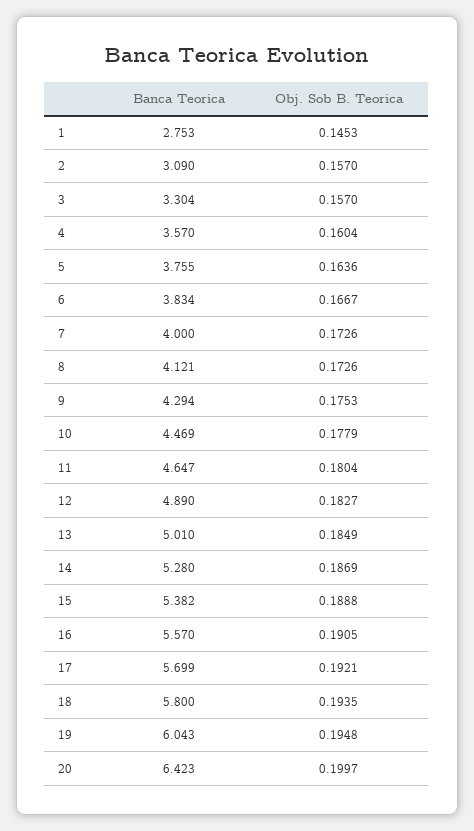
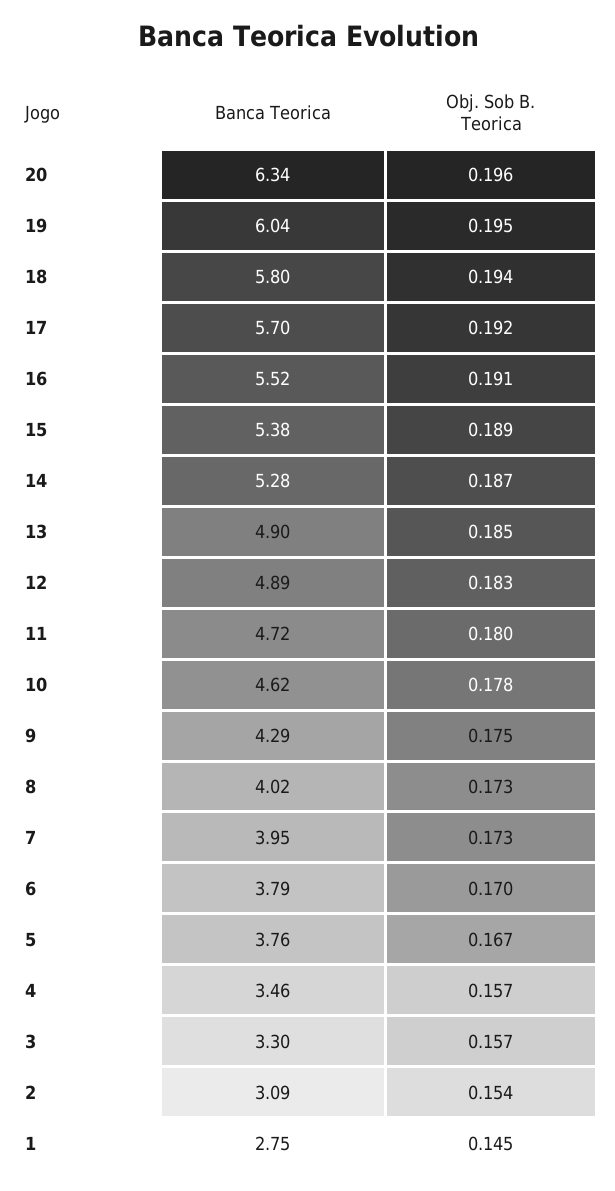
Obj. Sob B. Teorica, 2: 0.157 -> 0.154
Banca Teorica, 4: 3.57 -> 3.46
Obj. Sob B. Teorica, 4: 0.1604 -> 0.157
Obj. Sob B. Teorica, 5: 0.1636 -> 0.167
Banca Teorica, 6: 3.834 -> 3.79
Obj. Sob B. Teorica, 6: 0.1667 -> 0.17
Banca Teorica, 7: 4 -> 3.95
Banca Teorica, 8: 4.121 -> 4.02
Banca Teorica, 10: 4.469 -> 4.62
Banca Teorica, 11: 4.647 -> 4.72
Banca Teorica, 13: 5.01 -> 4.9
Banca Teorica, 16: 5.57 -> 5.52
Banca Teorica, 20: 6.423 -> 6.34
Obj. Sob B. Teorica, 20: 0.1997 -> 0.196

